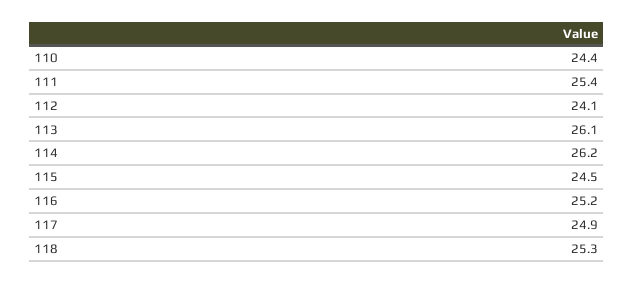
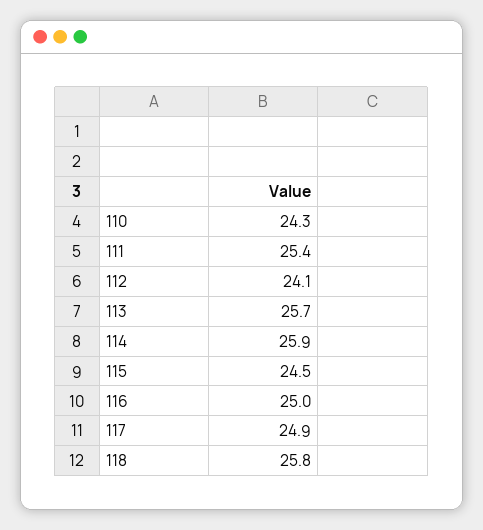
110: 24.4 -> 24.3
113: 26.1 -> 25.7
114: 26.2 -> 25.9
116: 25.2 -> 25
118: 25.3 -> 25.8

